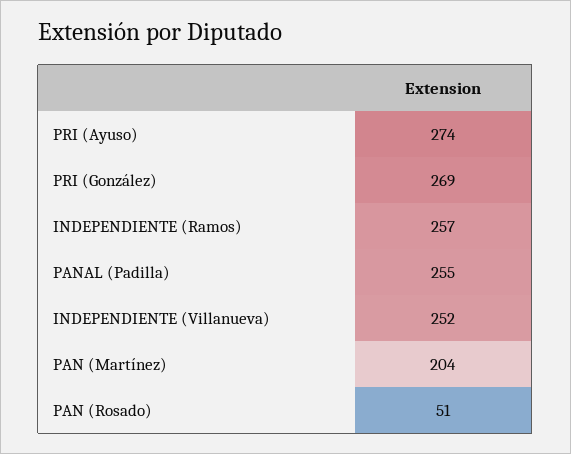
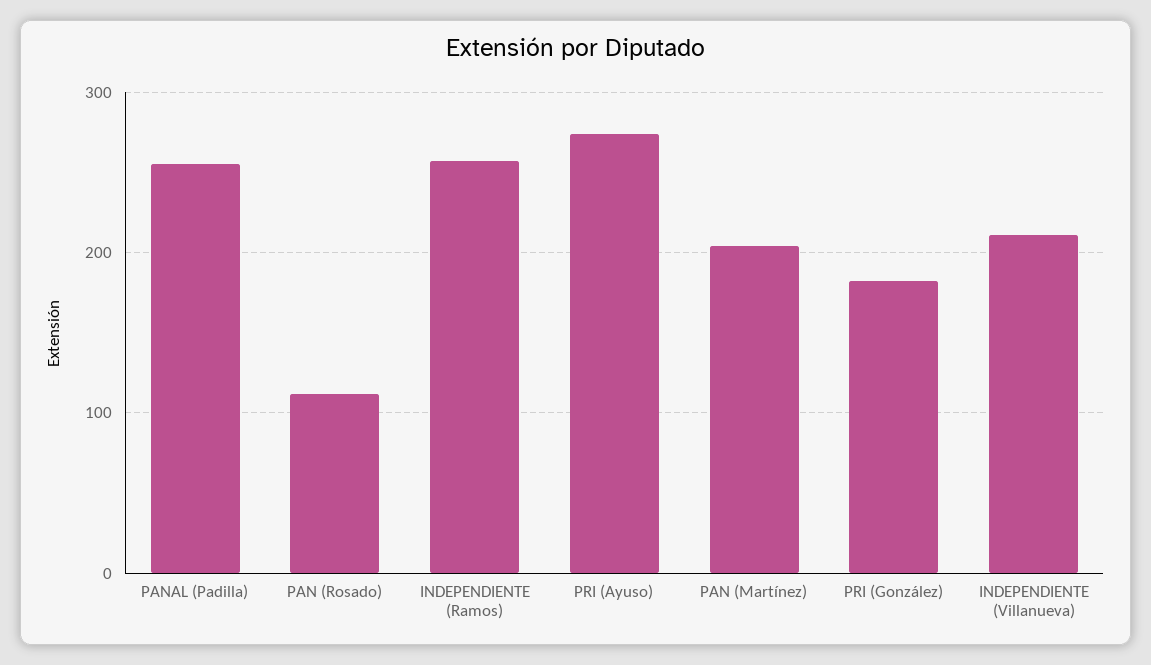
PRI (González): 269 -> 180
INDEPENDIENTE (Villanueva): 252 -> 210
PAN (Rosado): 51 -> 110

